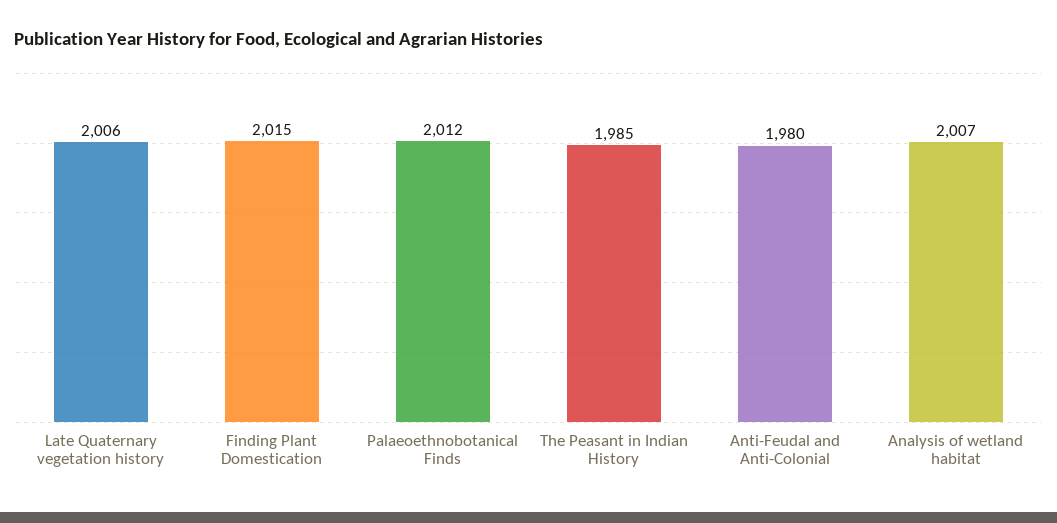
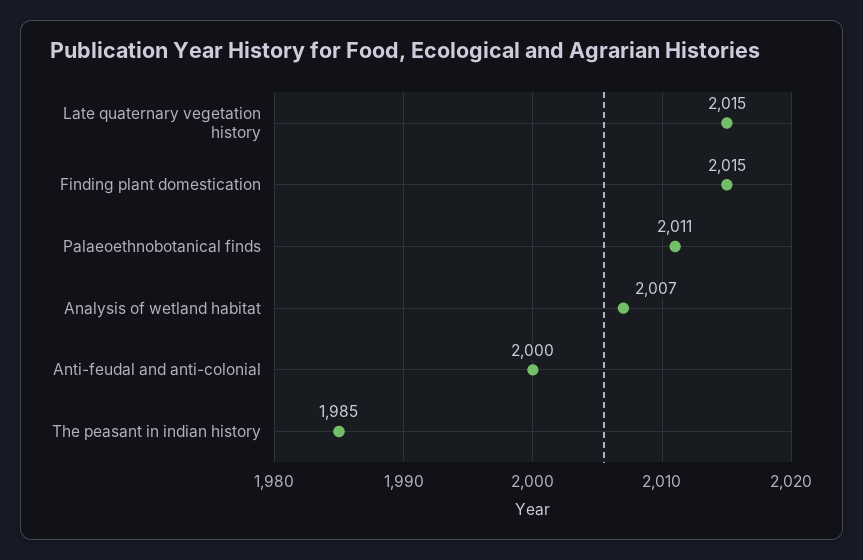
Late Quaternary vegetation history: 2006 -> 2015
Palaeoethnobotanical Finds: 2012 -> 2011
Anti-Feudal and Anti-Colonial: 1980 -> 2000

